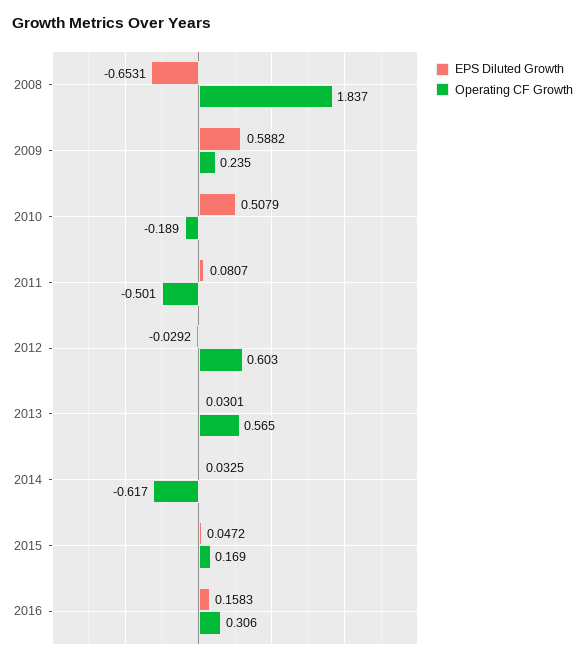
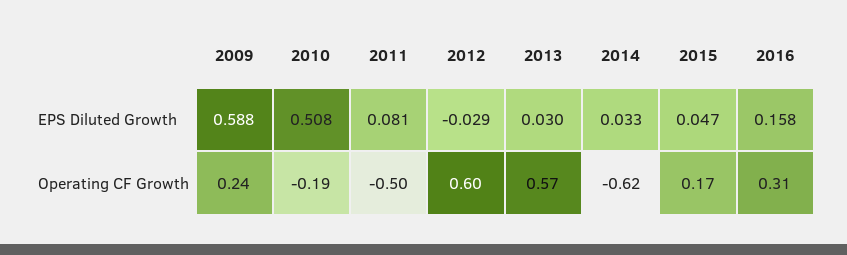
EPS Diluted Growth, 2008: -0.6531 -> none
Operating CF Growth, 2008: 1.837 -> none

